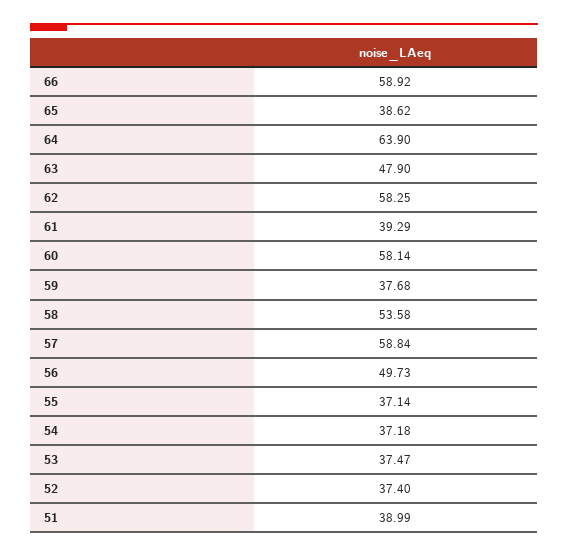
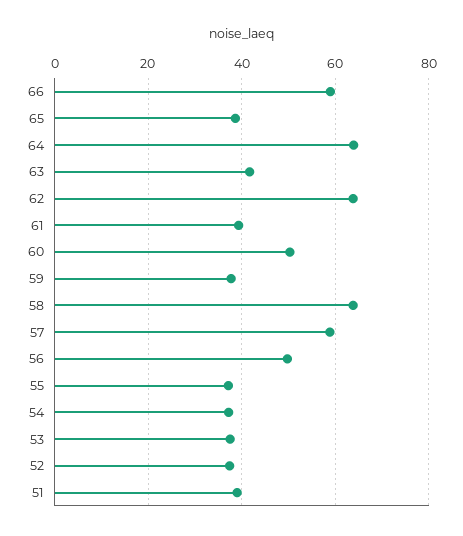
63: 47.9 -> 42
62: 58.25 -> 64
60: 58.14 -> 50
58: 53.58 -> 64

